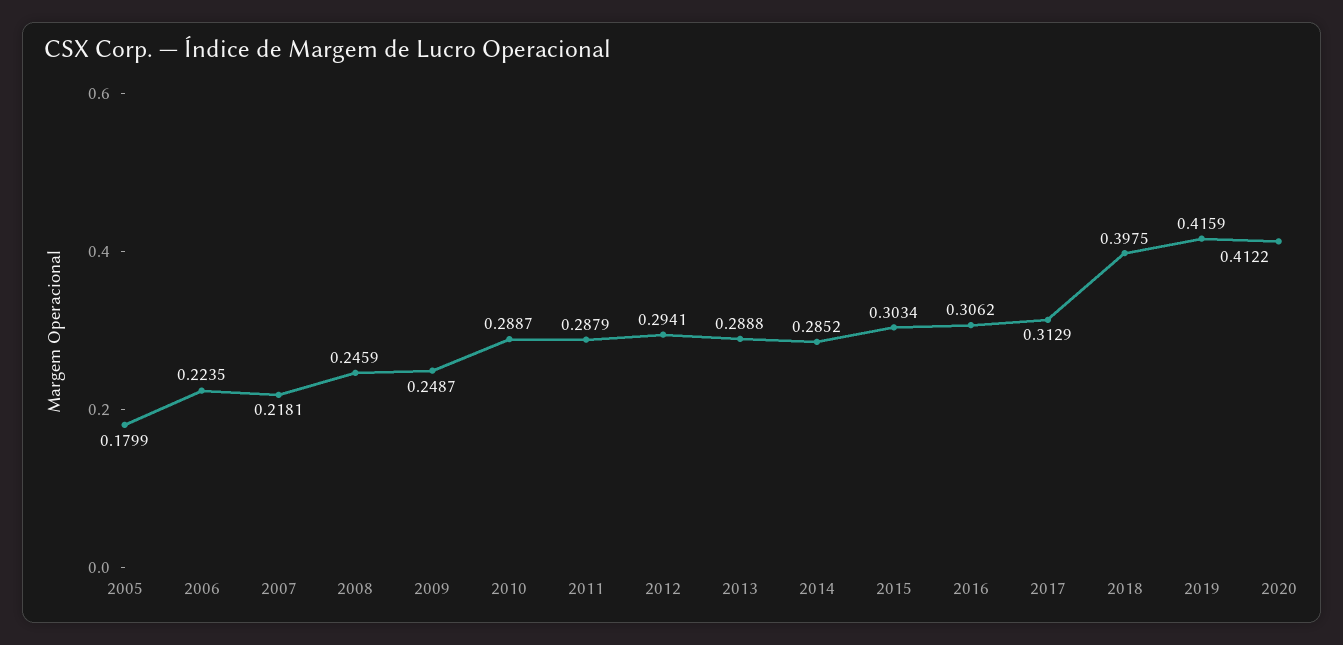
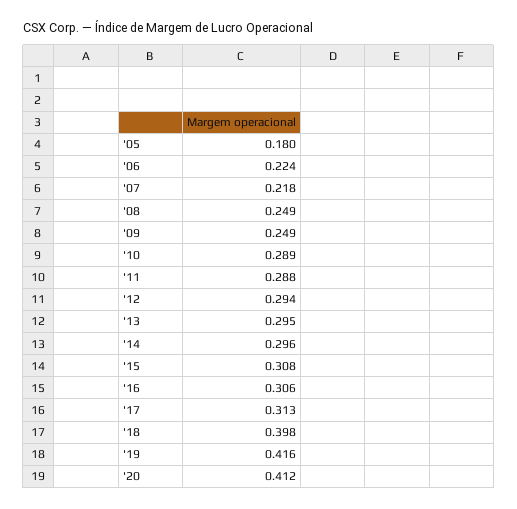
2008: 0.2459 -> 0.249
2013: 0.2888 -> 0.295
2014: 0.2852 -> 0.296
2015: 0.3034 -> 0.308

